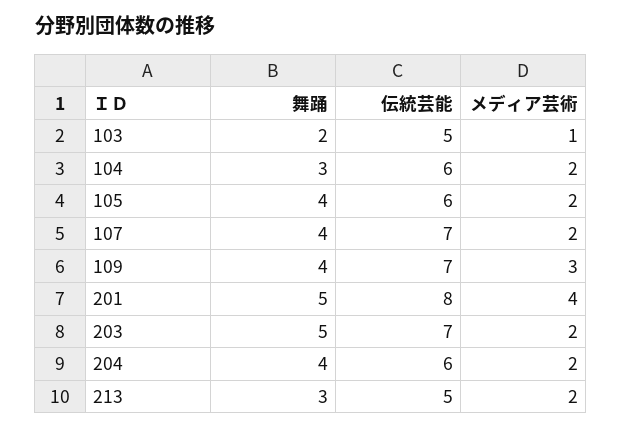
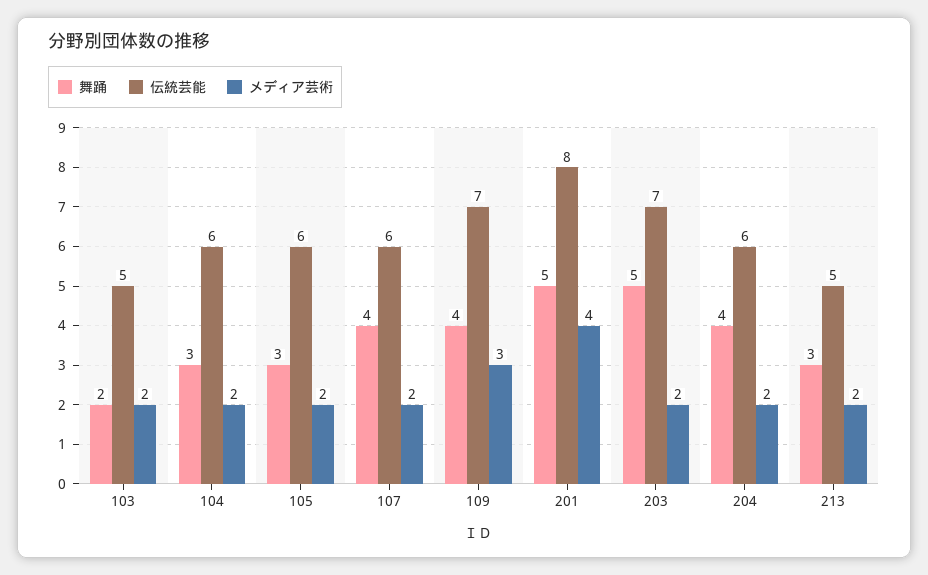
メディア芸術, 103: 1 -> 2
舞踊, 105: 4 -> 3
伝統芸能, 107: 7 -> 6

